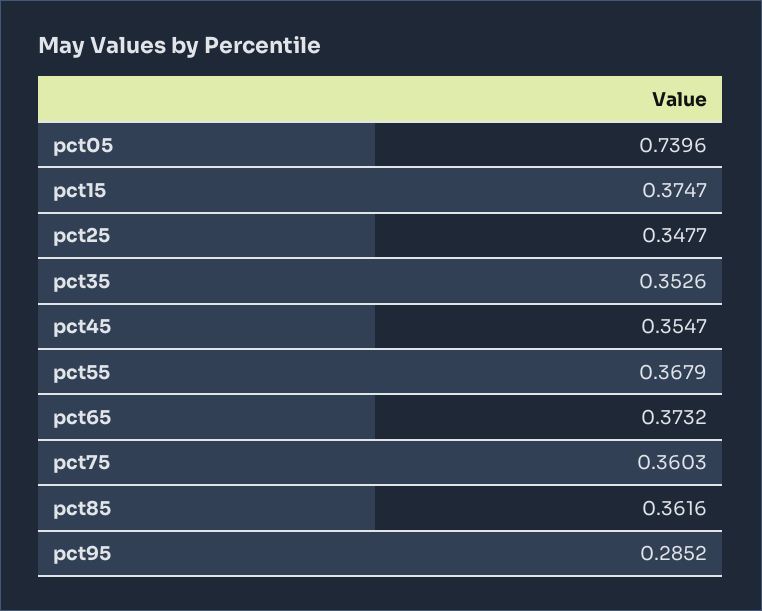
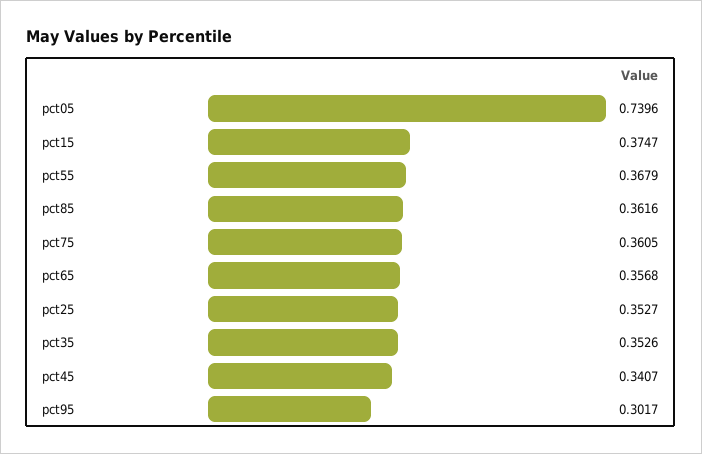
pct25: 0.3477 -> 0.3527
pct45: 0.3547 -> 0.3407
pct65: 0.3732 -> 0.3568
pct75: 0.3603 -> 0.3605
pct95: 0.2852 -> 0.3017

